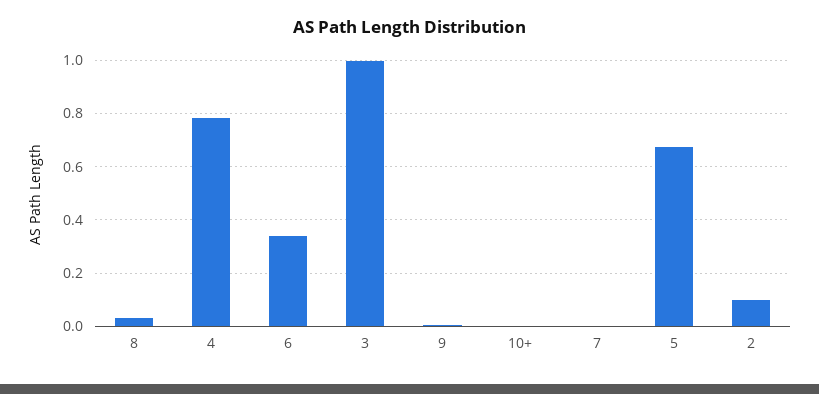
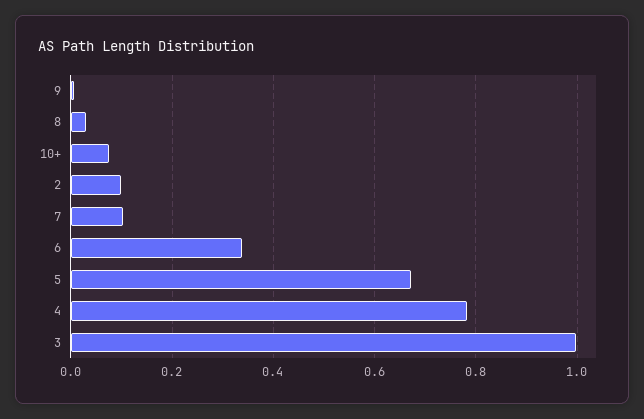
10+: 0 -> 0.08
7: 0 -> 0.1

